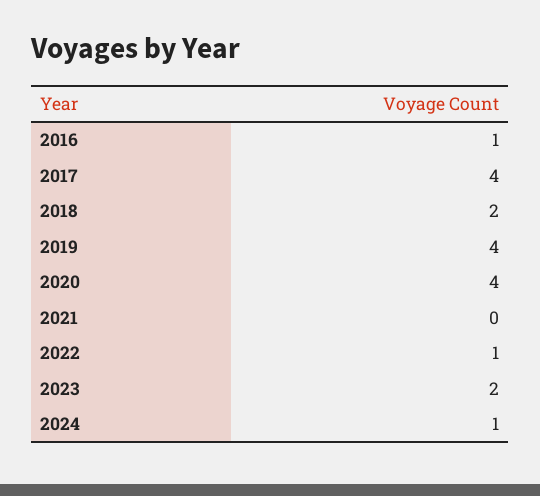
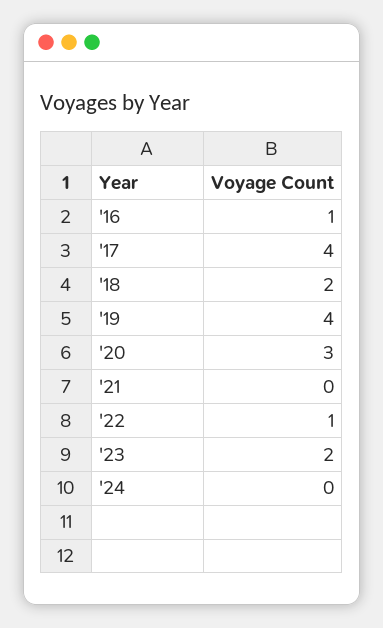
2020: 4 -> 3
2024: 1 -> 0

